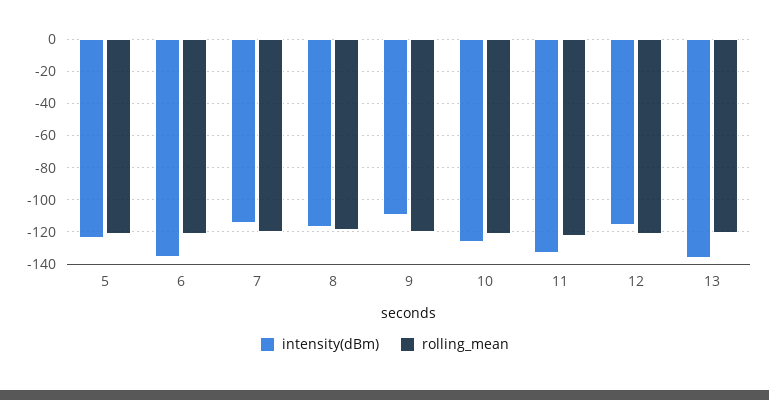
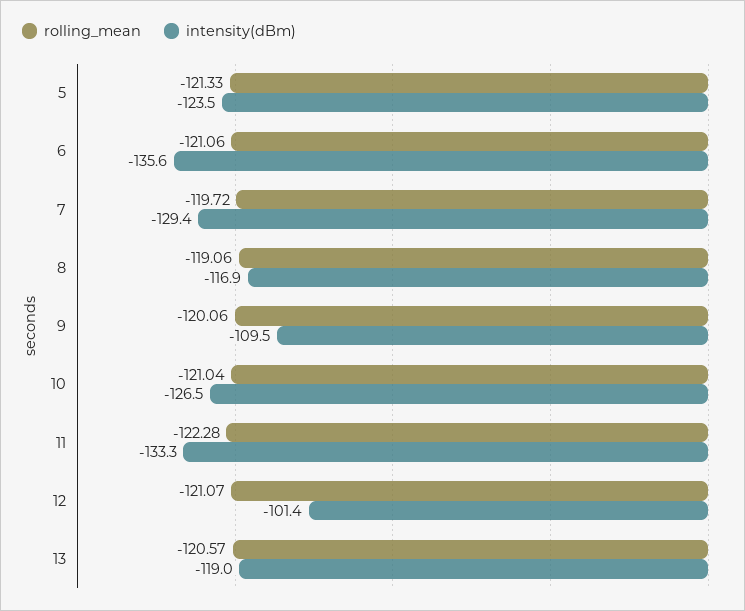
intensity(dBm), 7: -115 -> -129.4
intensity(dBm), 12: -115 -> -101.4
intensity(dBm), 13: -135 -> -119

